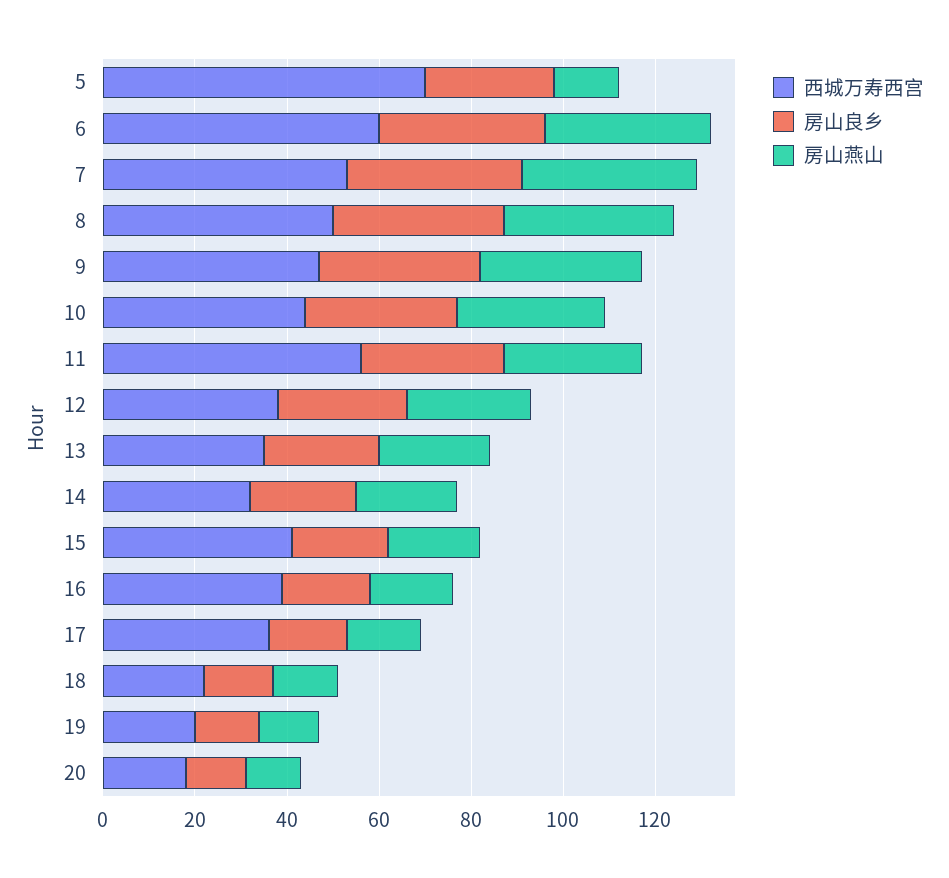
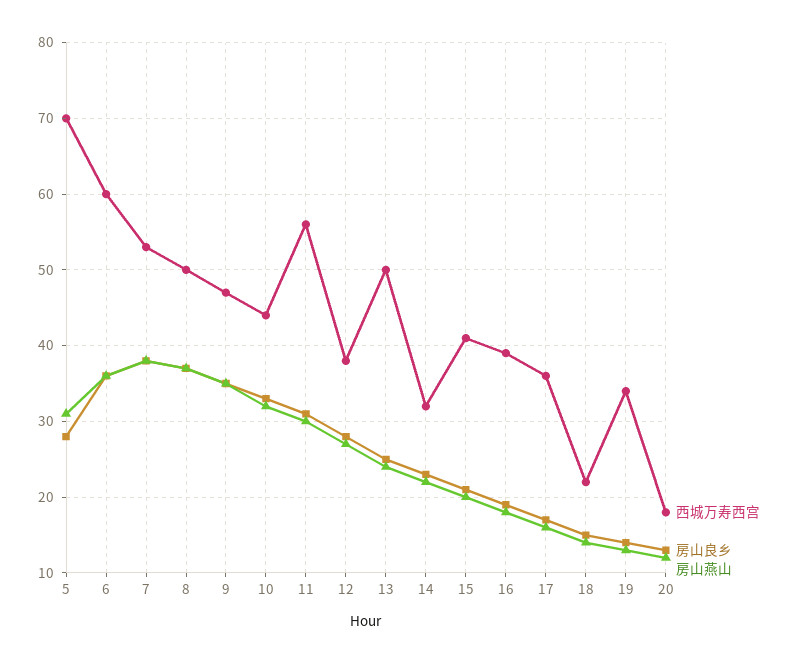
房山燕山, 5: 15 -> 31
西城万寿西宫, 13: 35 -> 50
西城万寿西宫, 19: 20 -> 34

